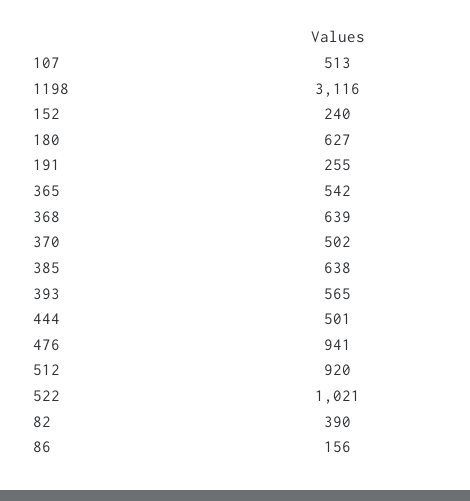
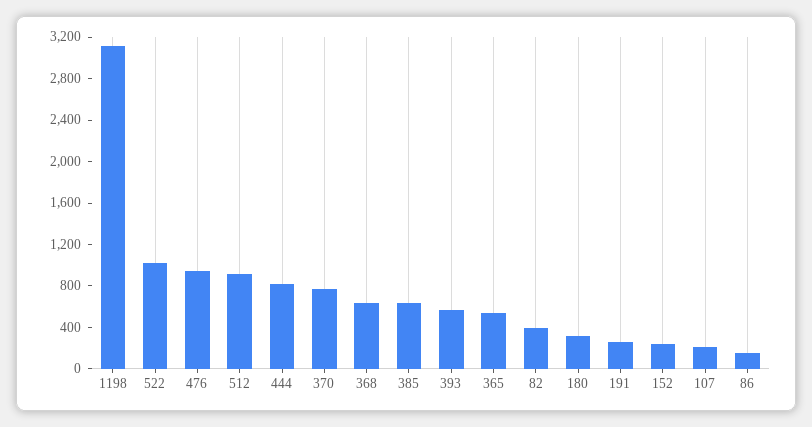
107: 513 -> 200
180: 627 -> 300
370: 502 -> 800
444: 501 -> 800

